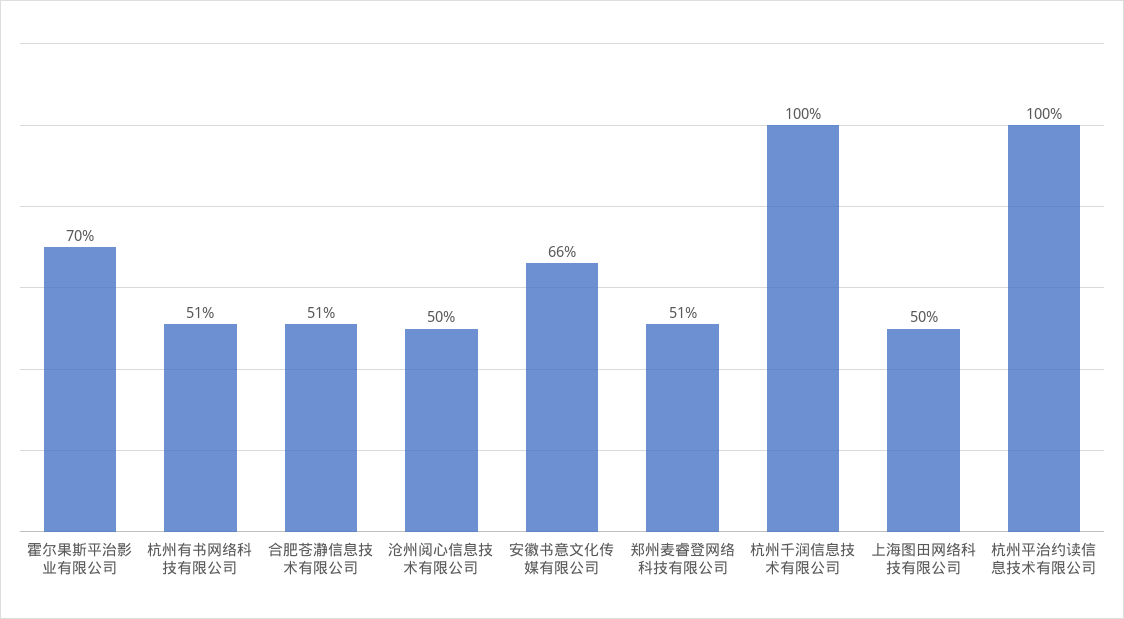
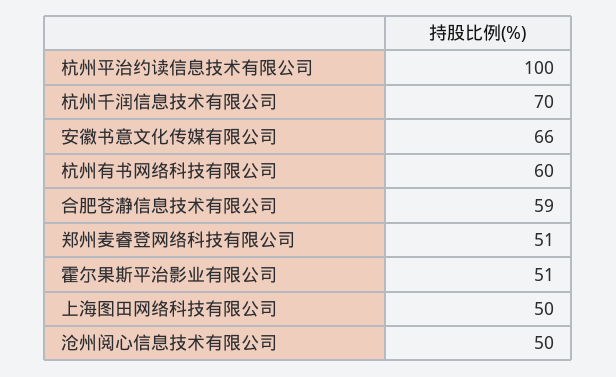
霍尔果斯平治影业有限公司: 70 -> 51
杭州有书网络科技有限公司: 51 -> 60
合肥苍瀞信息技术有限公司: 51 -> 59
杭州千润信息技术有限公司: 100 -> 70

